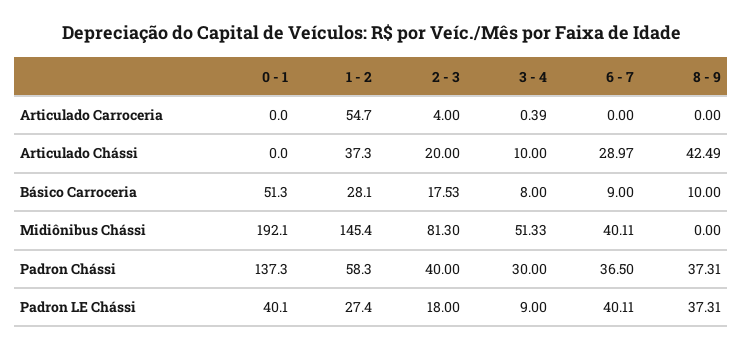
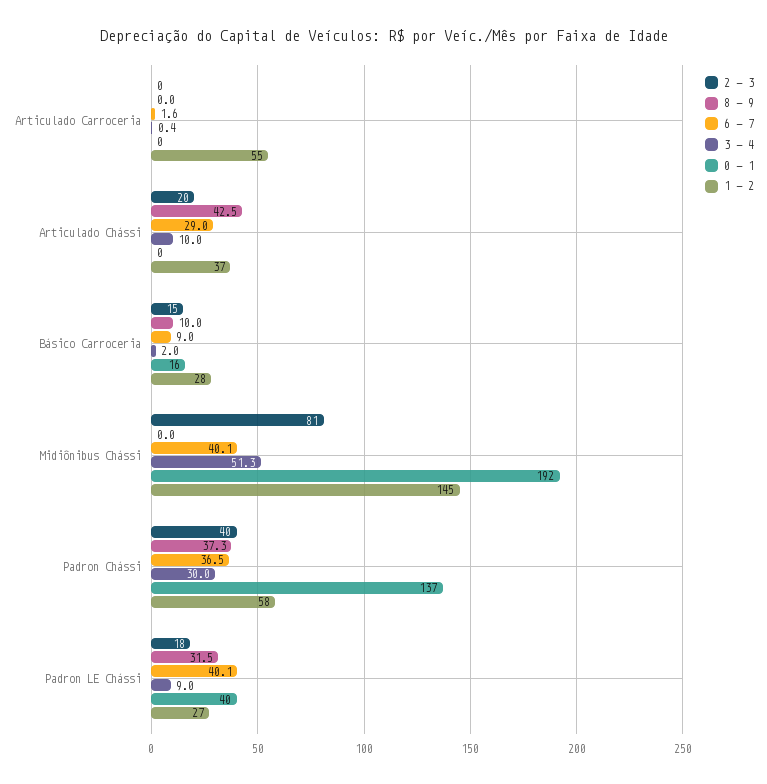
2 - 3, Articulado Carroceria: 4 -> 0
6 - 7, Articulado Carroceria: 0 -> 1.6
0 - 1, Básico Carroceria: 51.3 -> 16
2 - 3, Básico Carroceria: 17.53 -> 15
3 - 4, Básico Carroceria: 8 -> 2
8 - 9, Padron LE Chássi: 37.31 -> 31.5

